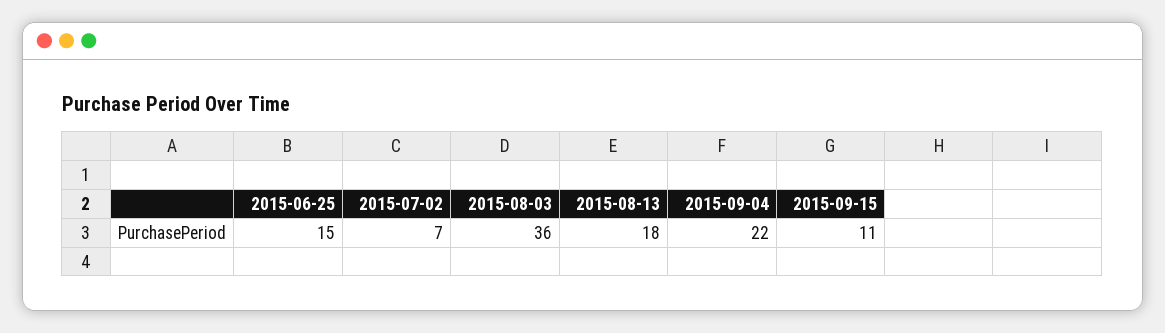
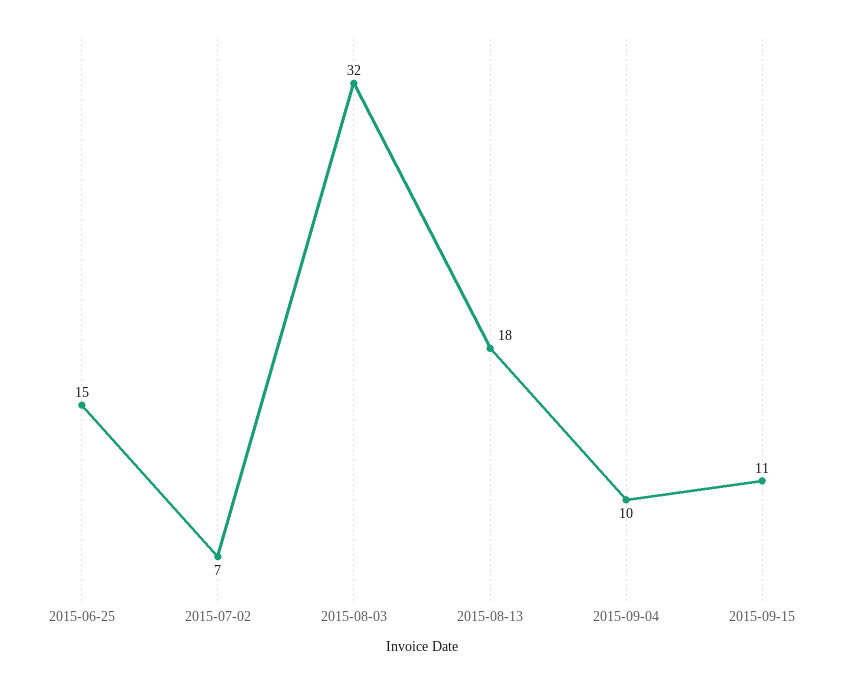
2015-08-03: 36 -> 32
2015-09-04: 22 -> 10

